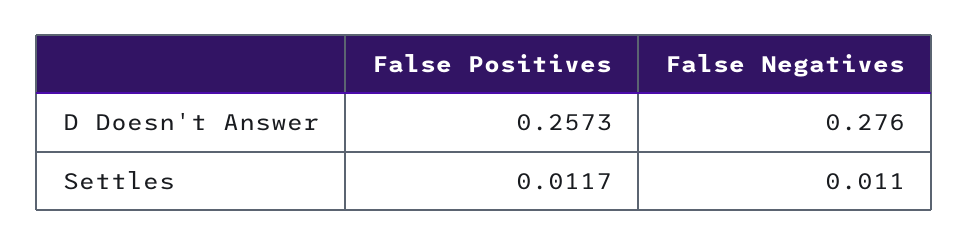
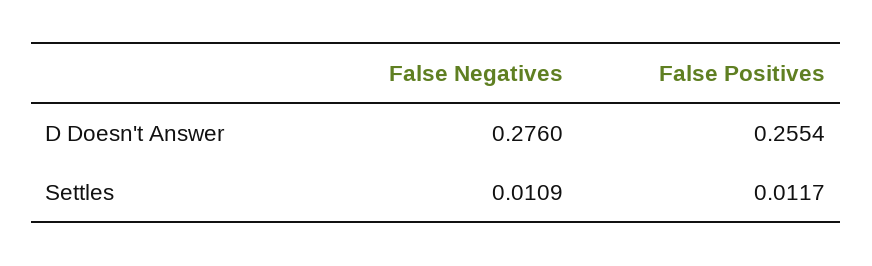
False Positives, D Doesn't Answer: 0.2573 -> 0.2554
False Negatives, Settles: 0.011 -> 0.0109

